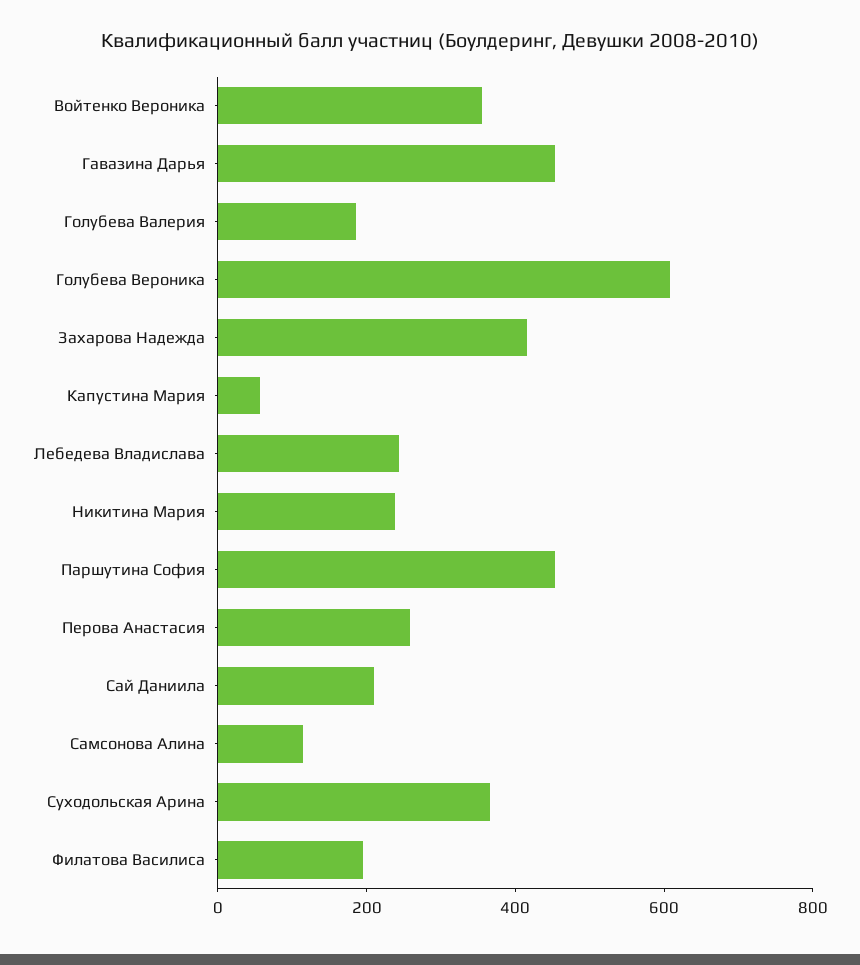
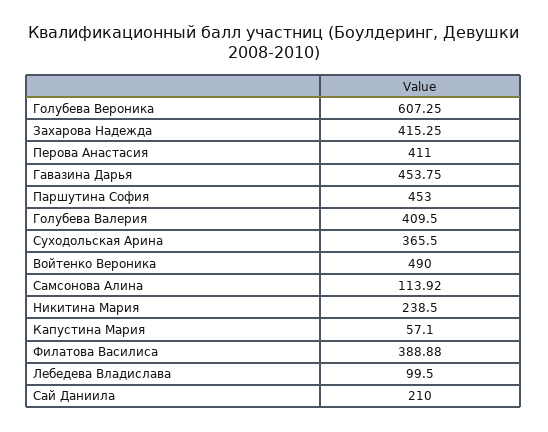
Войтенко Вероника: 350 -> 490
Голубева Валерия: 200 -> 409.5
Лебедева Владислава: 250 -> 99.5
Перова Анастасия: 250 -> 411
Филатова Василиса: 200 -> 388.88

